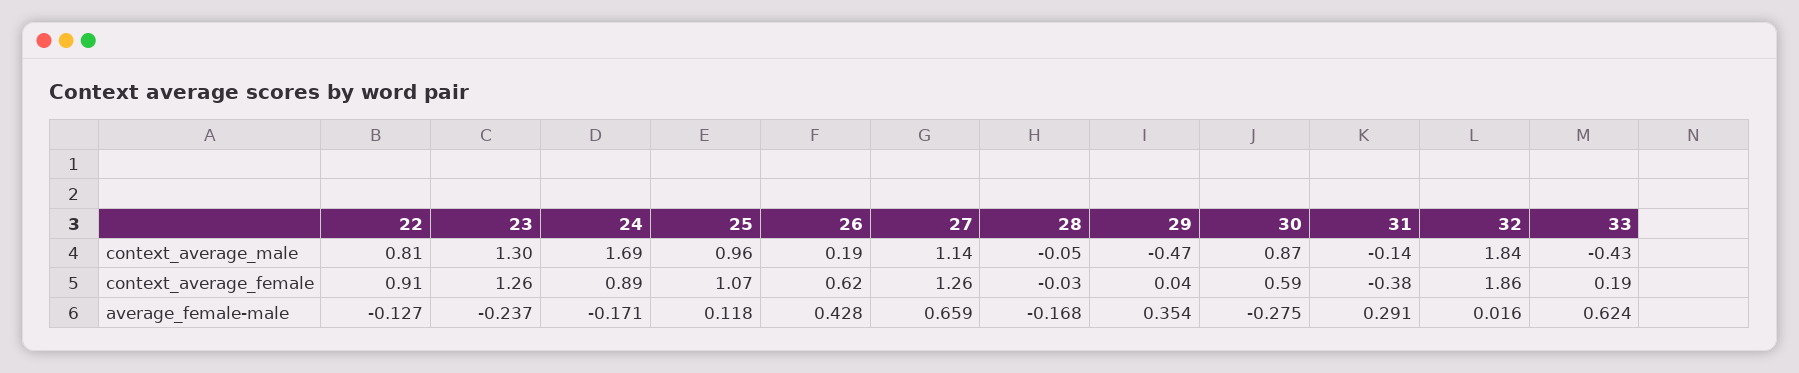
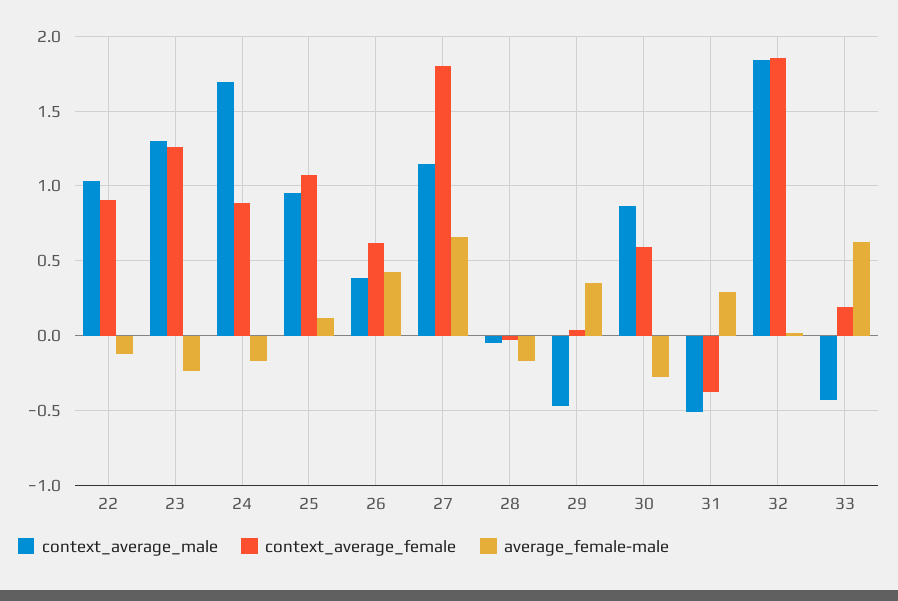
context_average_male, 22: 0.81 -> 1.05
context_average_male, 26: 0.19 -> 0.4
context_average_male, 31: -0.14 -> -0.5
context_average_female, 27: 1.26 -> 1.8

